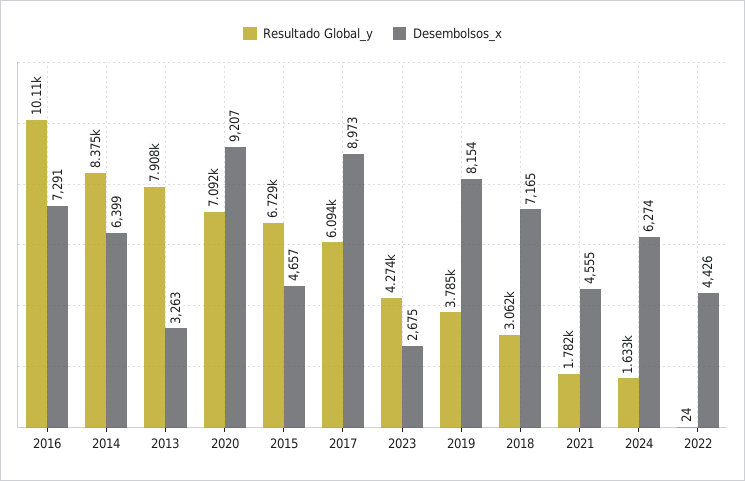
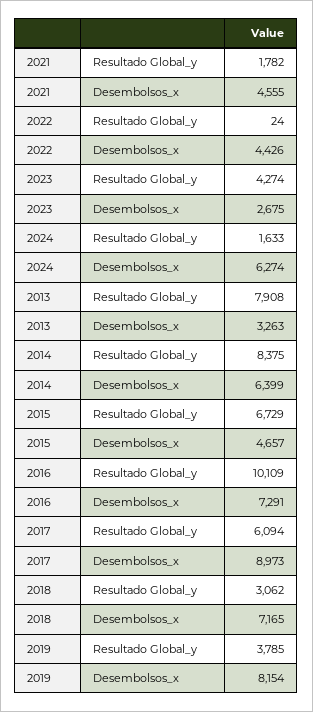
Resultado Global_y, 2020: 7092 -> none
Desembolsos_x, 2020: 9207 -> none

